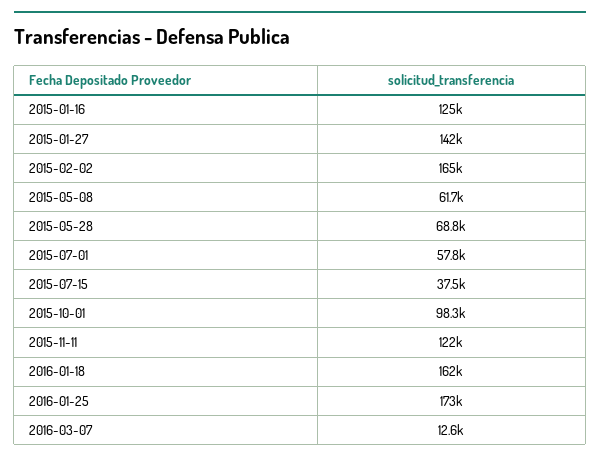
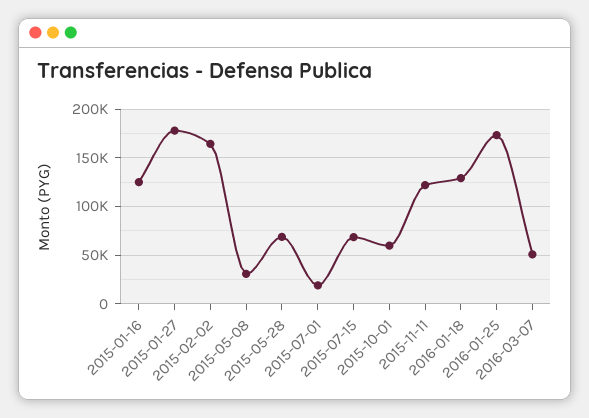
2015-01-27: 142000 -> 180000
2015-05-08: 61700 -> 30000
2015-07-01: 57800 -> 20000
2015-07-15: 37500 -> 70000
2015-10-01: 98300 -> 60000
2016-01-18: 162000 -> 130000
2016-03-07: 12600 -> 50000

